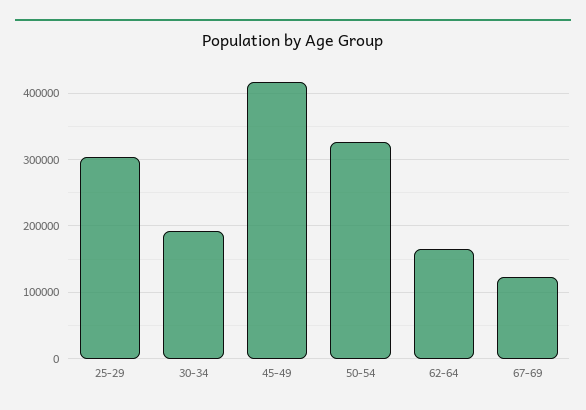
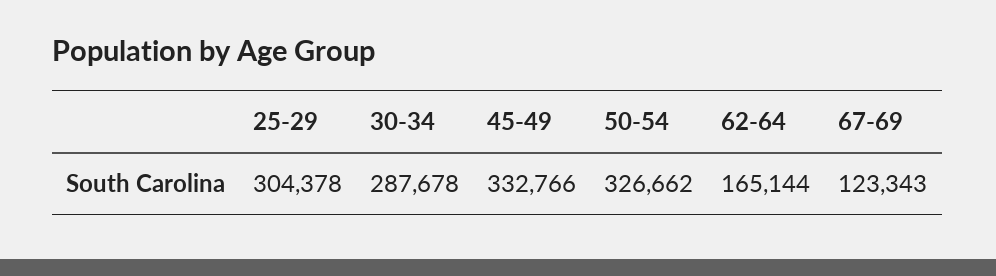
30-34: 190000 -> 287678
45-49: 420000 -> 332766

